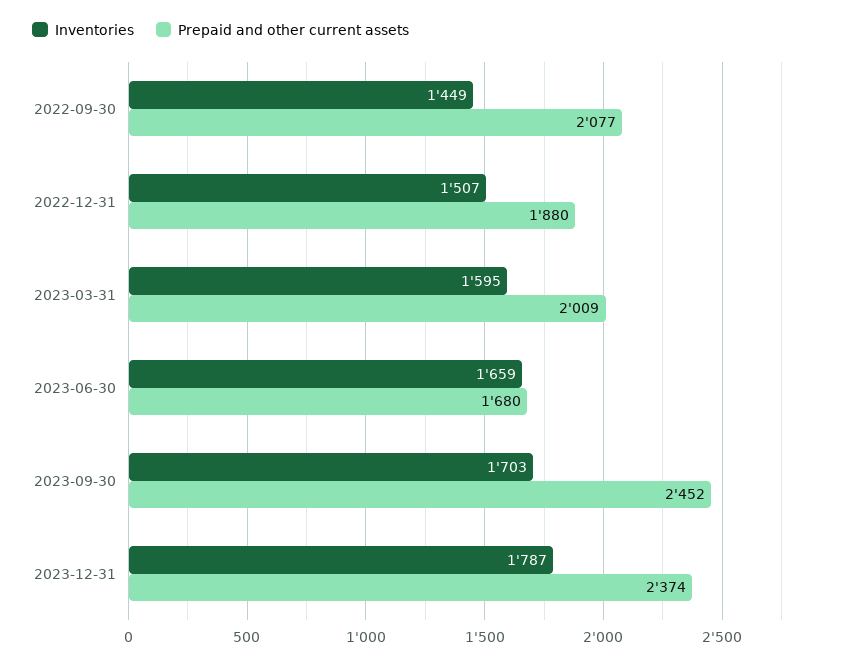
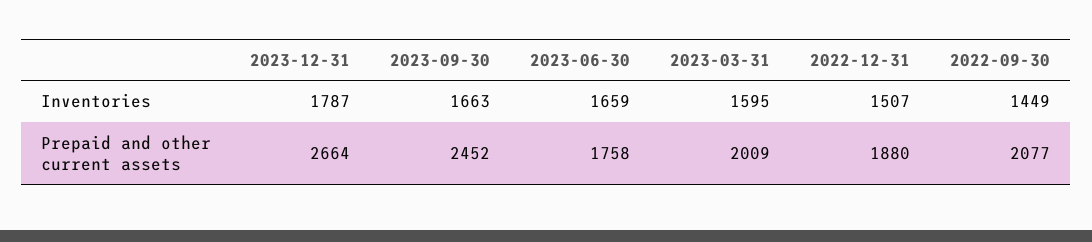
Prepaid and other current assets, 2023-06-30: 1680 -> 1758
Inventories, 2023-09-30: 1703 -> 1663
Prepaid and other current assets, 2023-12-31: 2374 -> 2664

